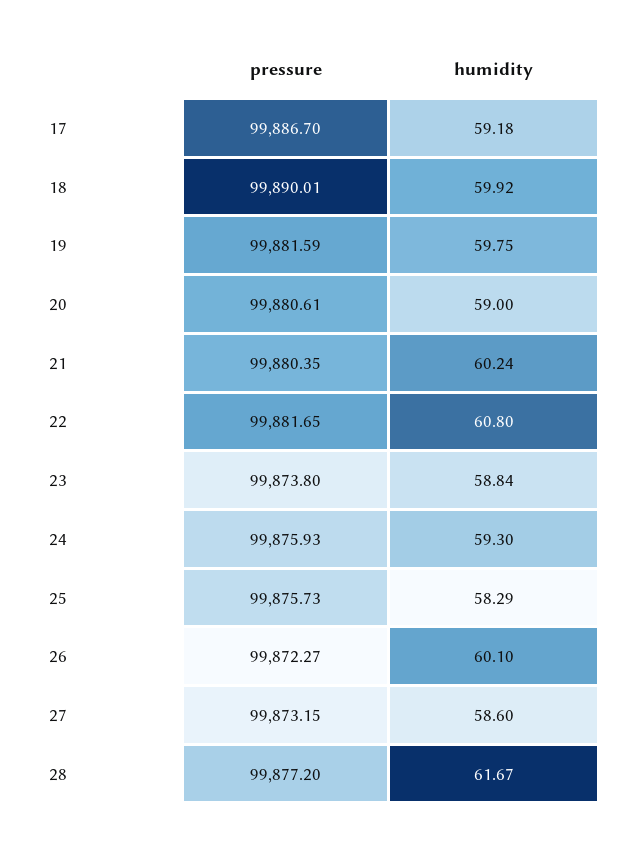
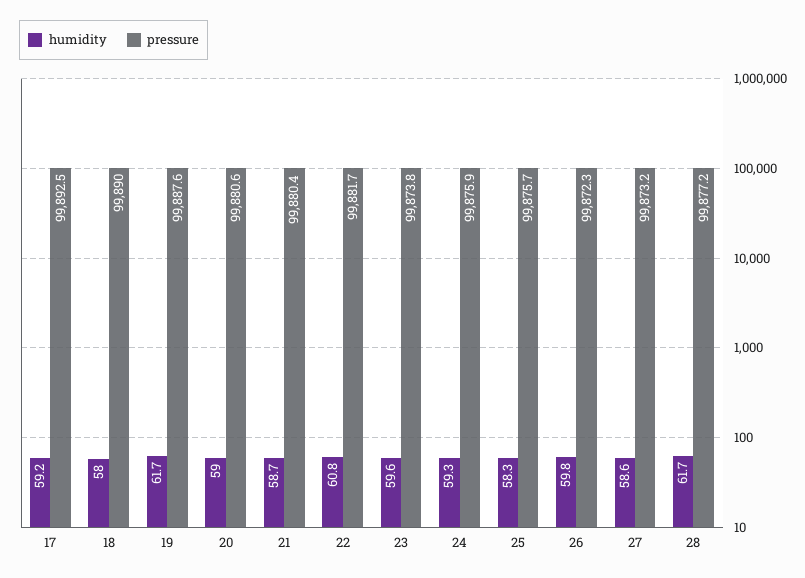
pressure, 17: 99886.7 -> 99892.5
humidity, 18: 59.92 -> 58
pressure, 19: 99881.59 -> 99887.6
humidity, 19: 59.75 -> 61.7
humidity, 21: 60.24 -> 58.7
humidity, 23: 58.84 -> 59.6
humidity, 26: 60.1 -> 59.8

